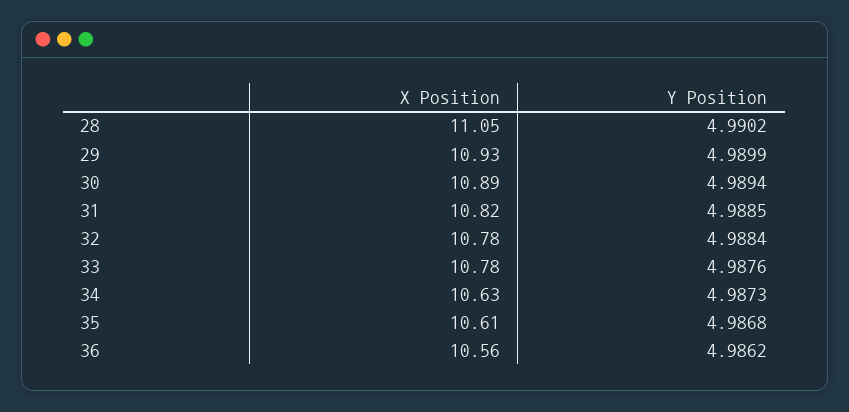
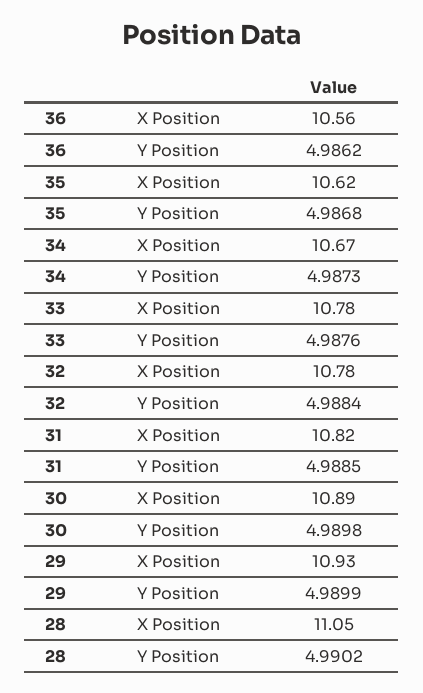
Y Position, 30: 4.9894 -> 4.9898
X Position, 34: 10.63 -> 10.67
X Position, 35: 10.61 -> 10.62

